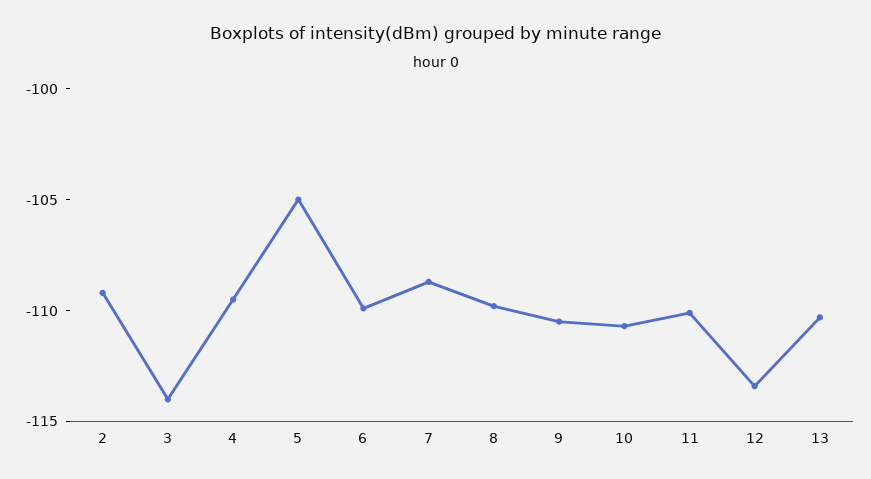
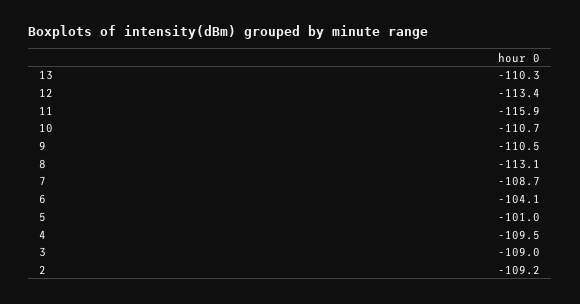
3: -114 -> -109
5: -105 -> -101
6: -110 -> -104.1
8: -110 -> -113.1
11: -110 -> -115.9

